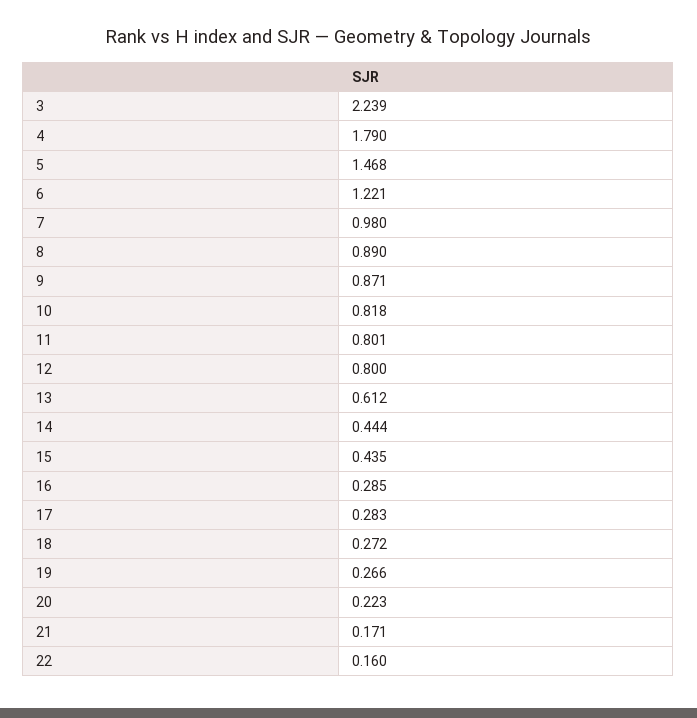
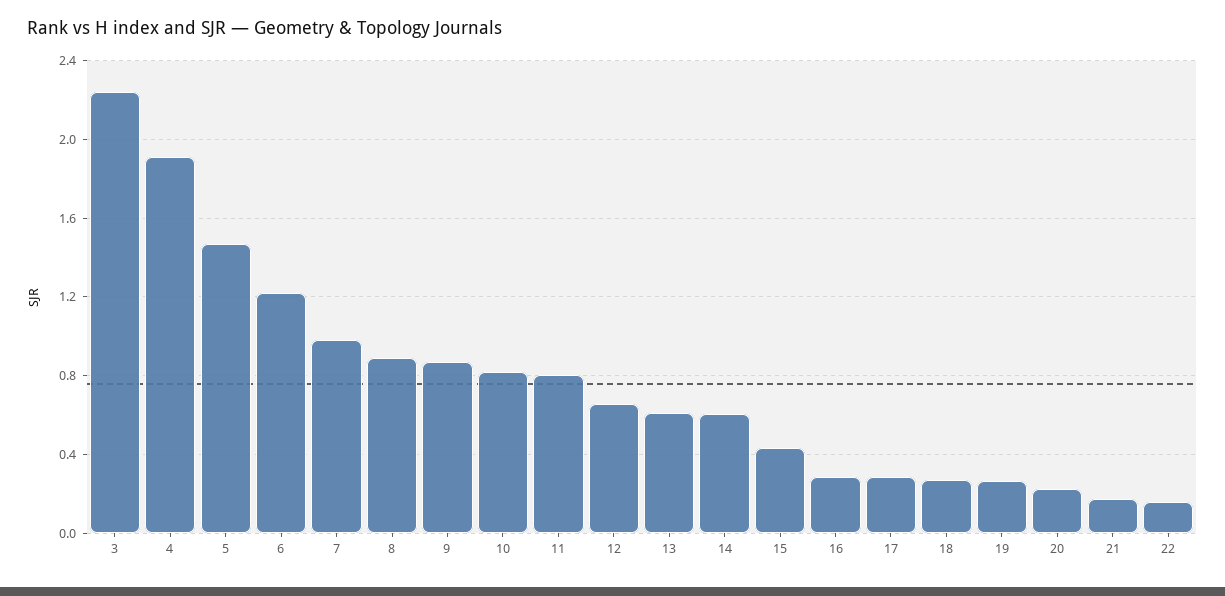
4: 1.79 -> 1.9
12: 0.8 -> 0.65
14: 0.444 -> 0.6

